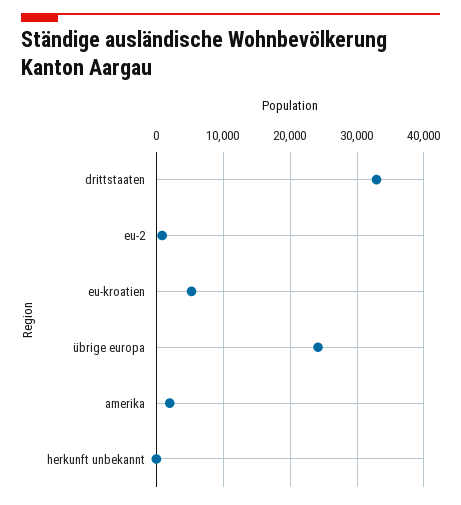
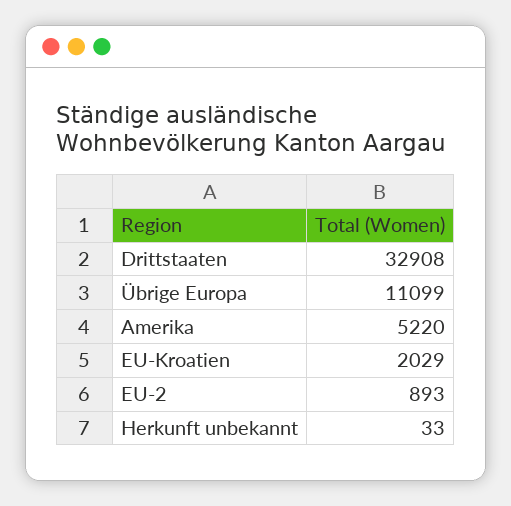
eu-kroatien: 5000 -> 2029
übrige europa: 24000 -> 11099
amerika: 2000 -> 5220

